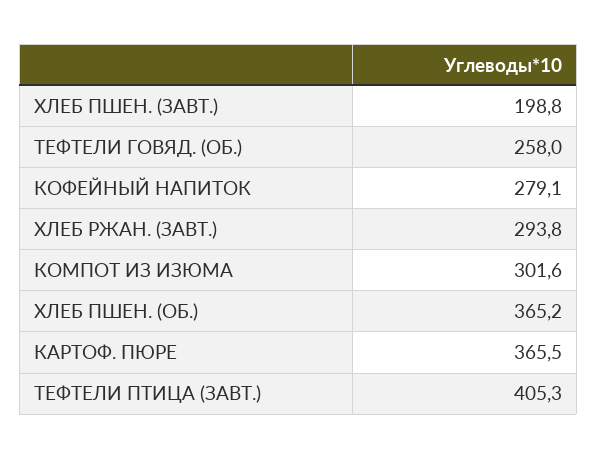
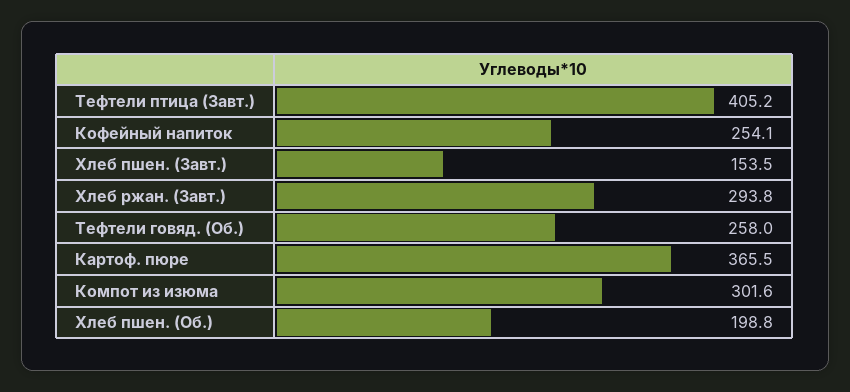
ХЛЕБ ПШЕН. (ЗАВТ.): 198.8 -> 153.5
КОФЕЙНЫЙ НАПИТОК: 279.1 -> 254.1
ХЛЕБ ПШЕН. (ОБ.): 365.2 -> 198.8
ТЕФТЕЛИ ПТИЦА (ЗАВТ.): 405.3 -> 405.2

